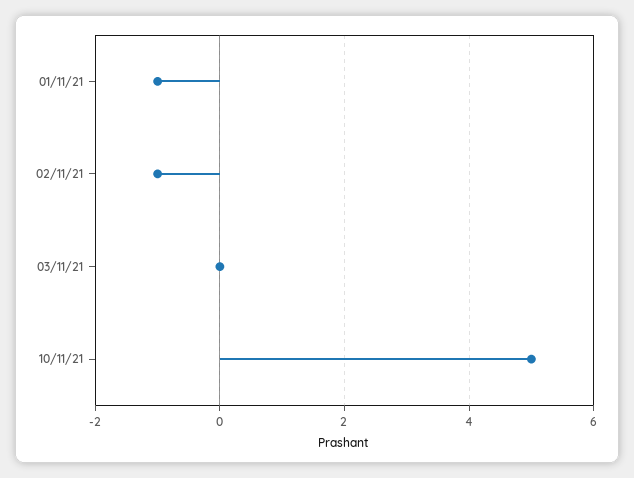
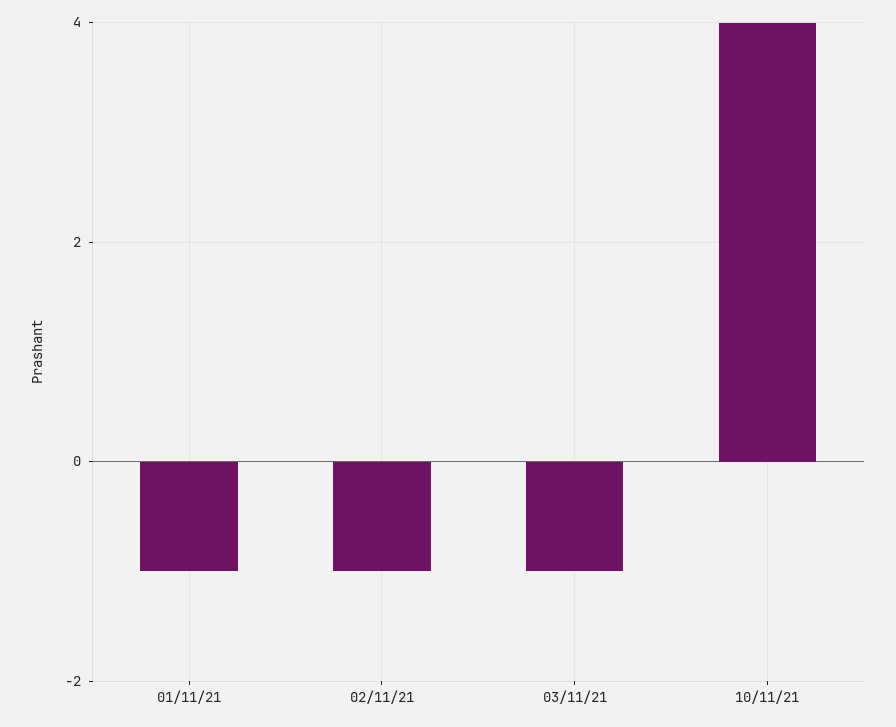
03/11/21: 0 -> -1
10/11/21: 5 -> 4

